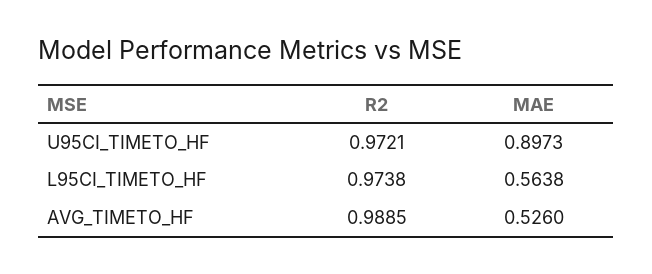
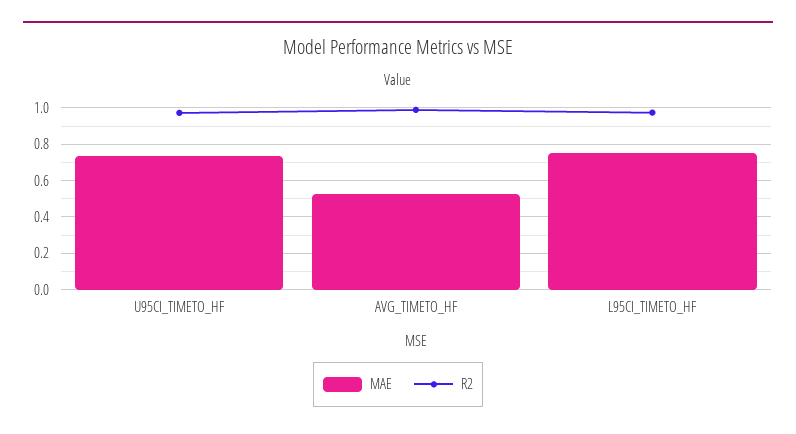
MAE, U95CI_TIMETO_HF: 0.8973 -> 0.75
MAE, L95CI_TIMETO_HF: 0.5638 -> 0.75

